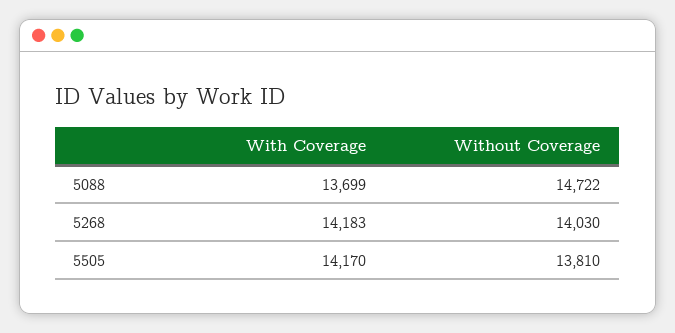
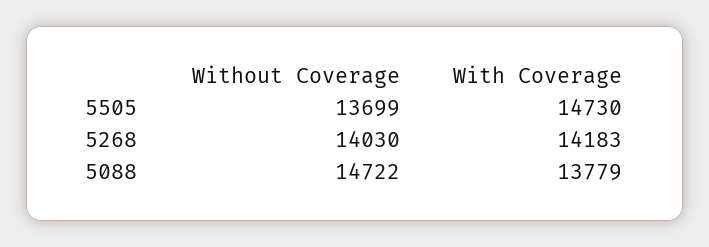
With Coverage, 5088: 13699 -> 13779
With Coverage, 5505: 14170 -> 14730
Without Coverage, 5505: 13810 -> 13699

